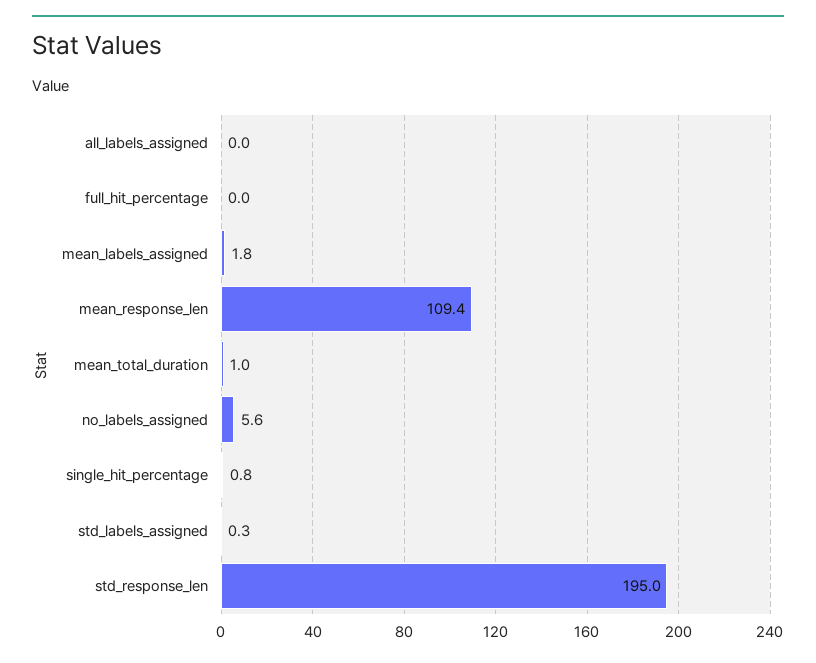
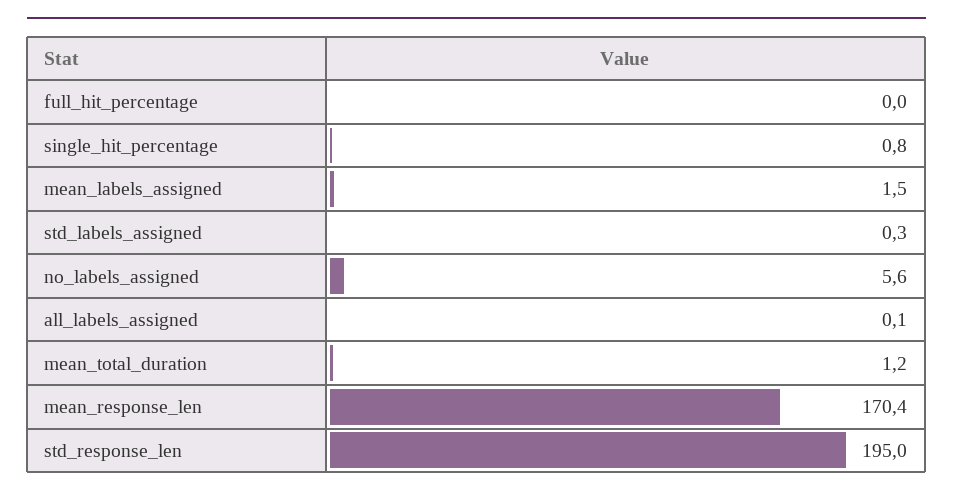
all_labels_assigned: 0 -> 0.1
mean_labels_assigned: 1.8 -> 1.5
mean_response_len: 109.4 -> 170.4
mean_total_duration: 1 -> 1.2

